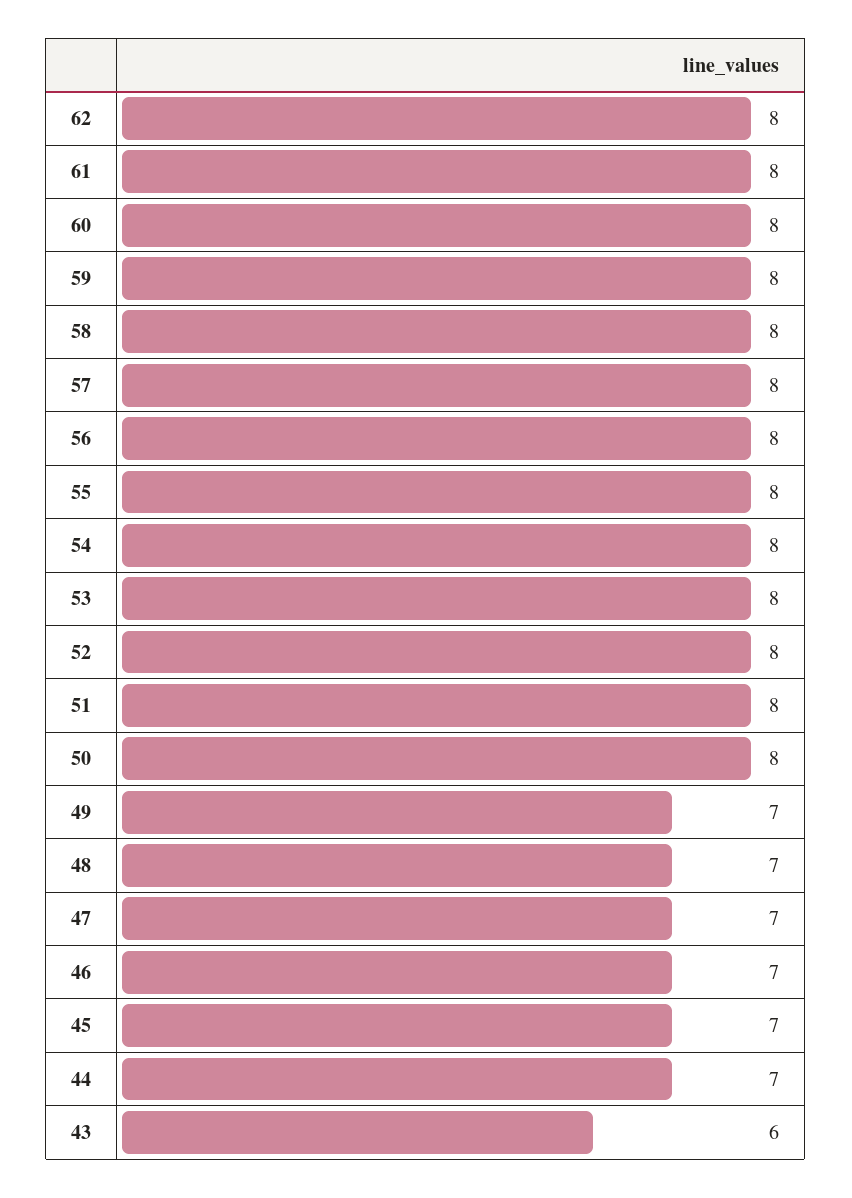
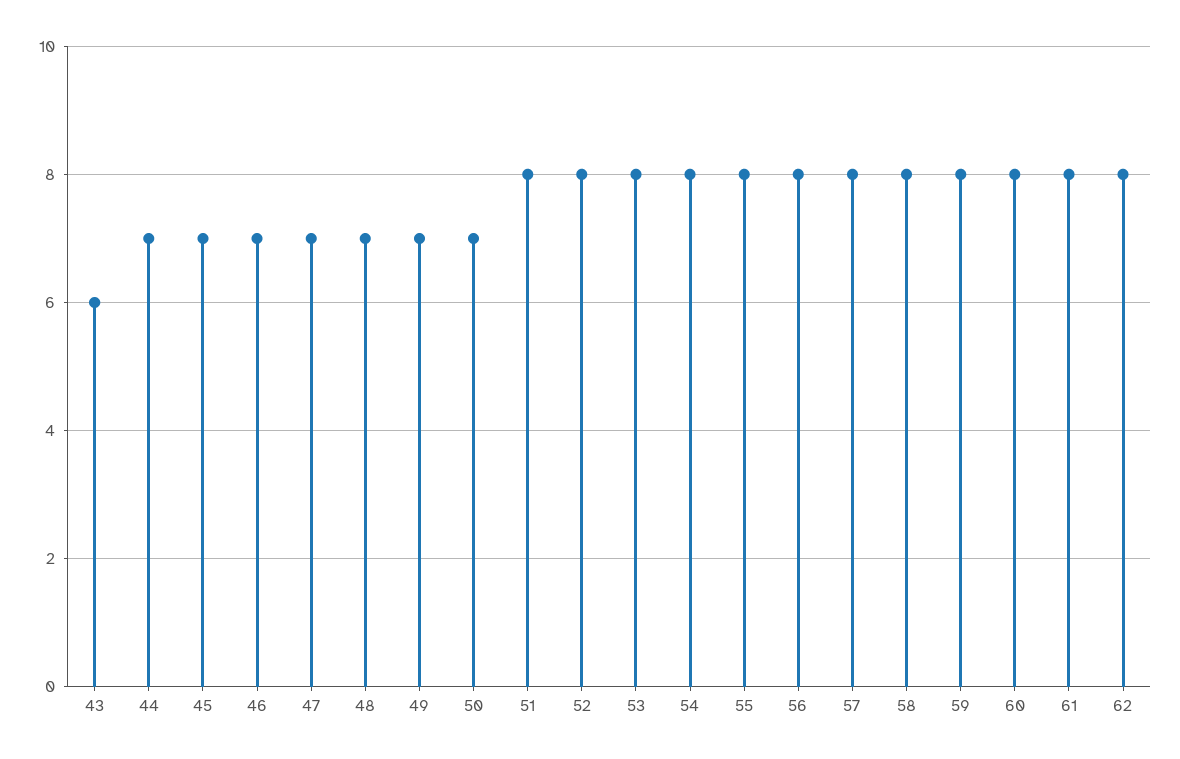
50: 8 -> 7

